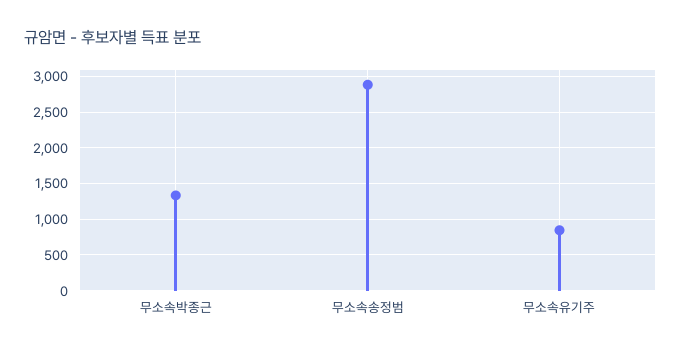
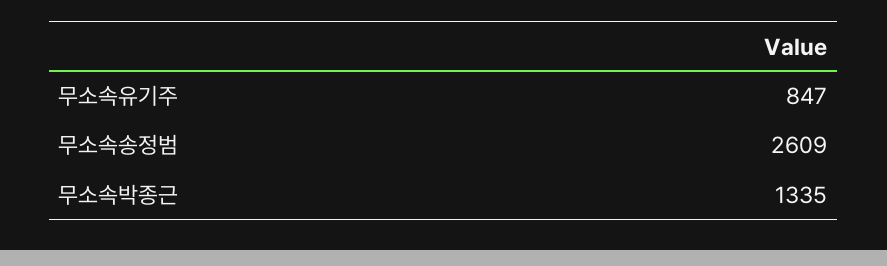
무소속송정범: 2900 -> 2609

